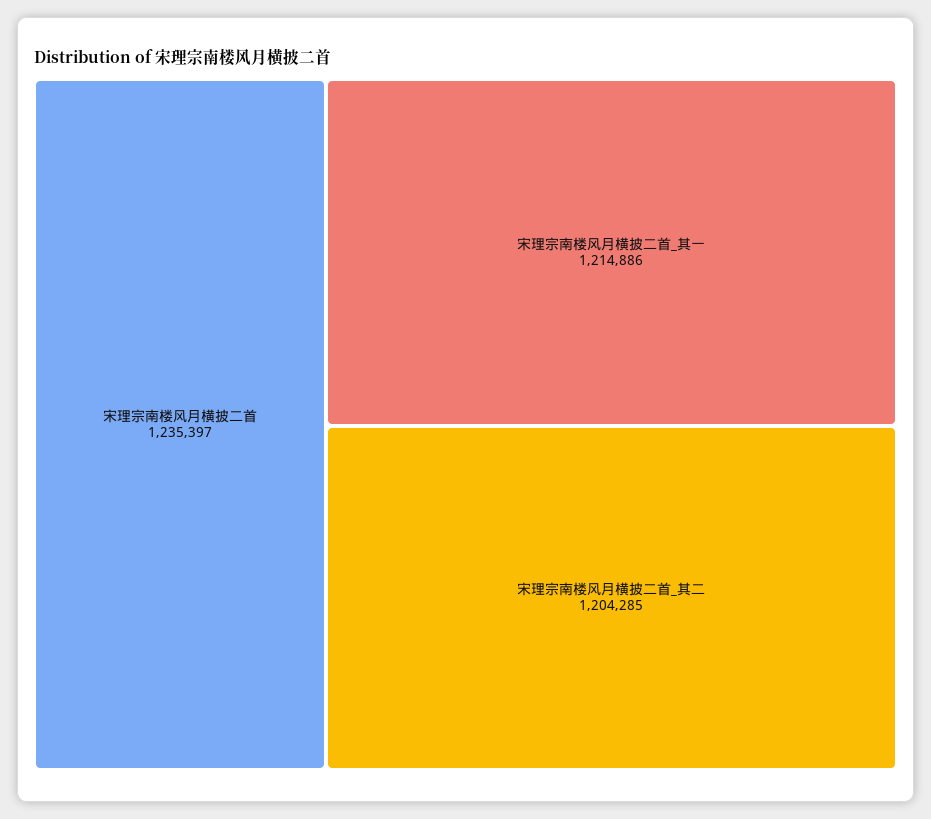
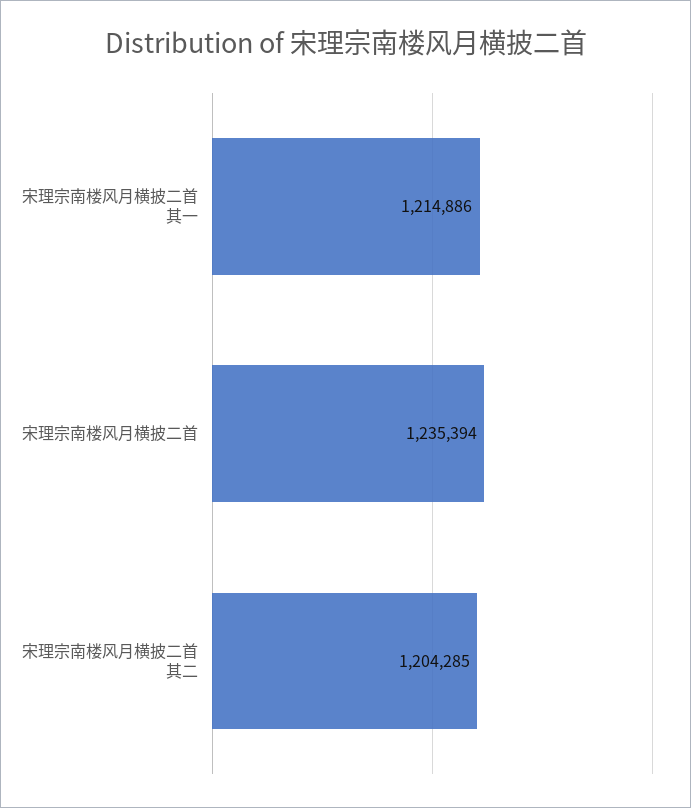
宋理宗南楼风月横披二首: 1235397 -> 1235394

